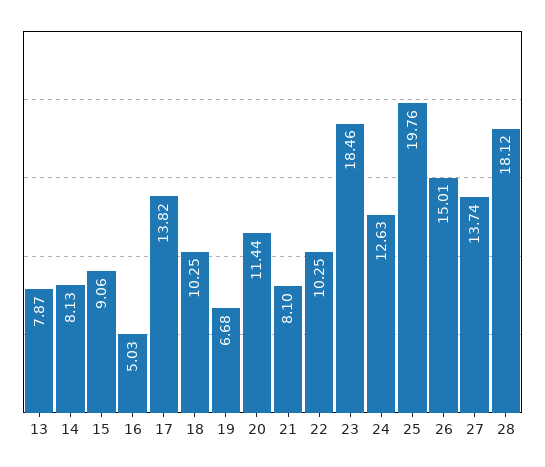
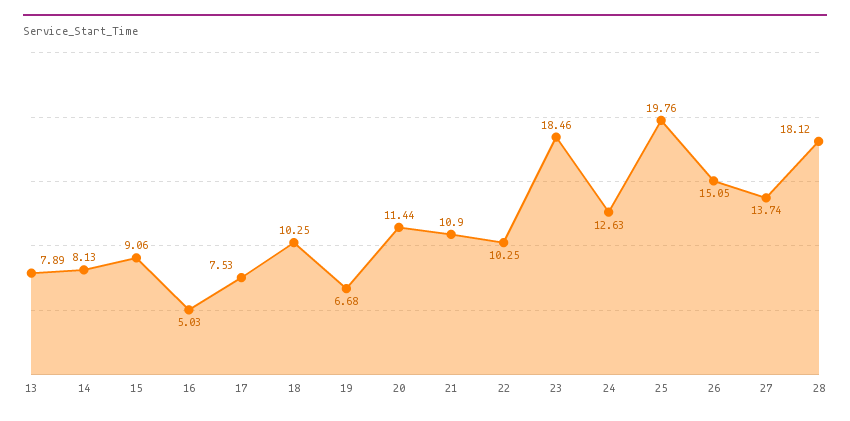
13: 7.87 -> 7.89
17: 13.82 -> 7.53
21: 8.1 -> 10.9
26: 15.01 -> 15.05

